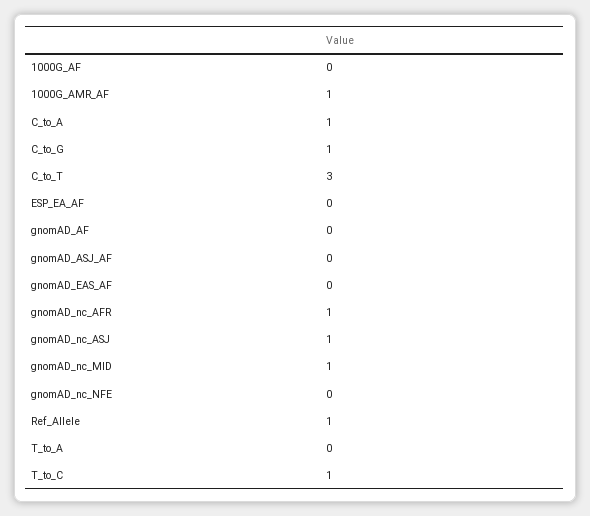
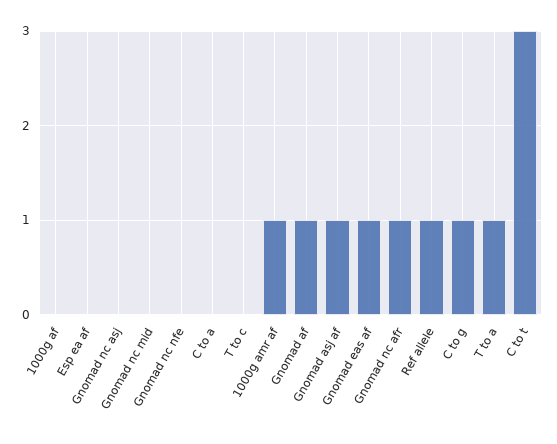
C_to_A: 1 -> 0
gnomAD_AF: 0 -> 1
gnomAD_ASJ_AF: 0 -> 1
gnomAD_EAS_AF: 0 -> 1
gnomAD_nc_ASJ: 1 -> 0
gnomAD_nc_MID: 1 -> 0
T_to_A: 0 -> 1
T_to_C: 1 -> 0

